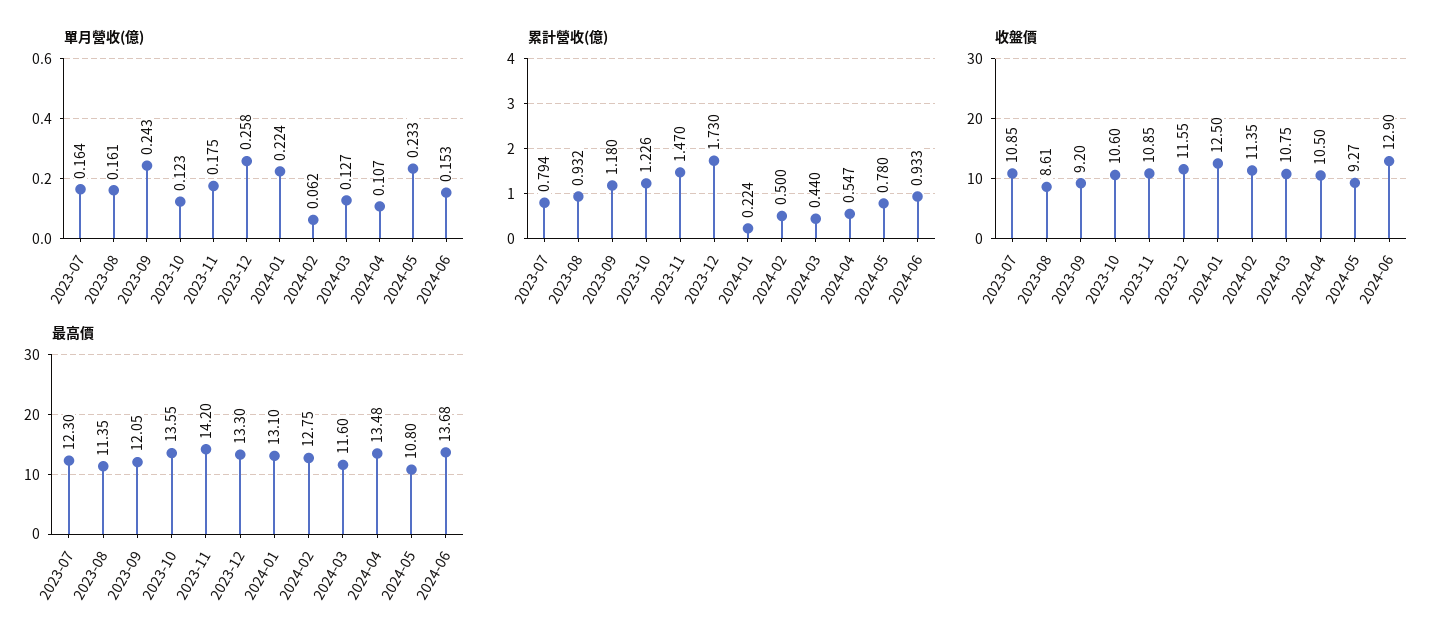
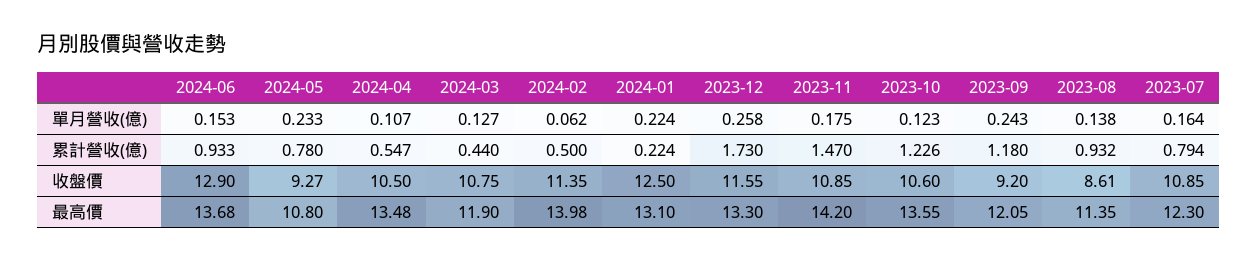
單月營收(億), 2023-08: 0.161 -> 0.138
最高價, 2024-02: 12.75 -> 13.98
最高價, 2024-03: 11.6 -> 11.9

